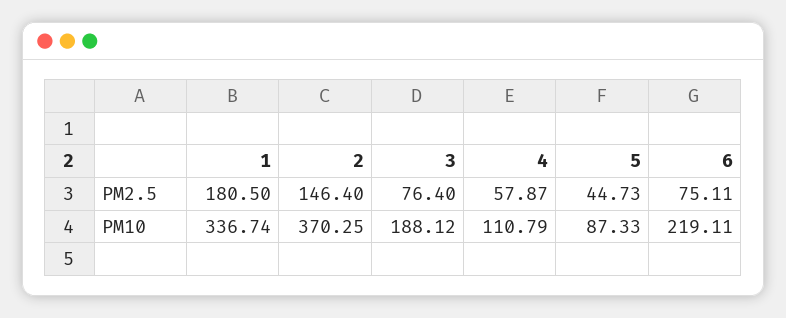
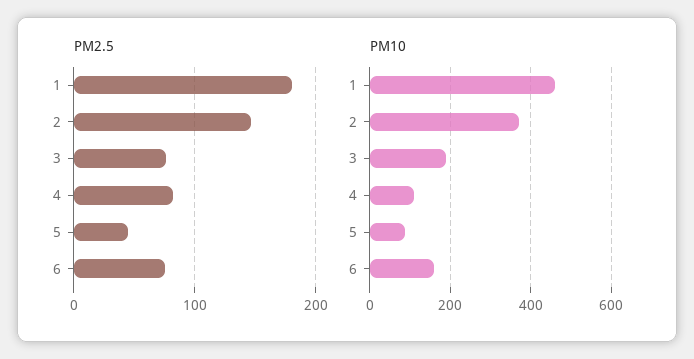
PM2.5, 4: 57.87 -> 80
PM10, 1: 336.74 -> 460
PM10, 6: 219.11 -> 160

